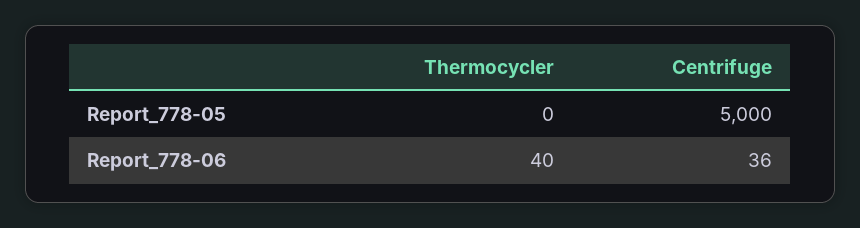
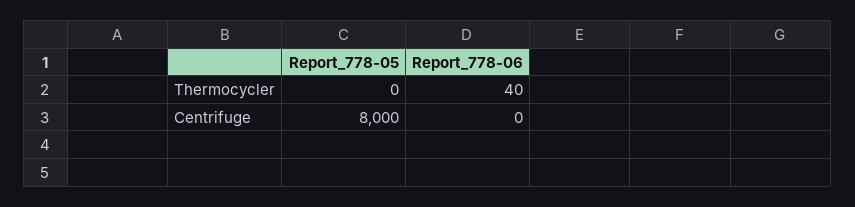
Centrifuge, Report_778-05: 5000 -> 8000
Centrifuge, Report_778-06: 36 -> 0

